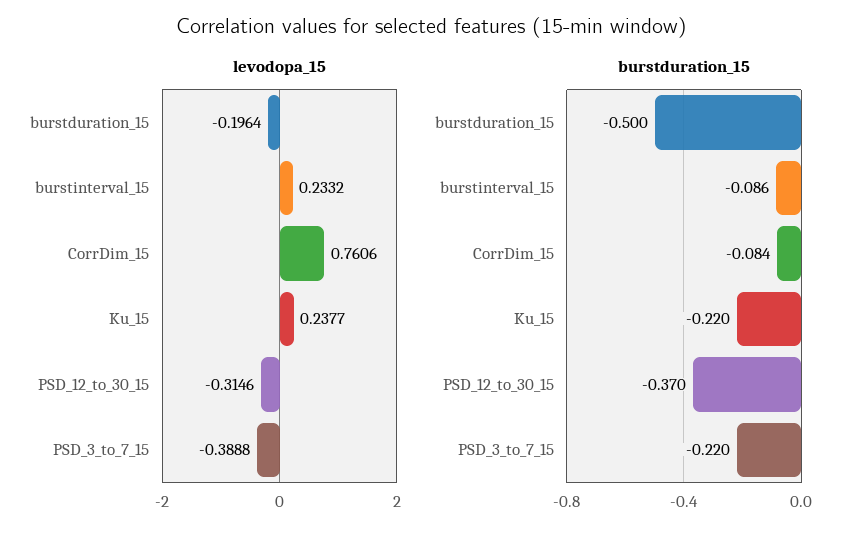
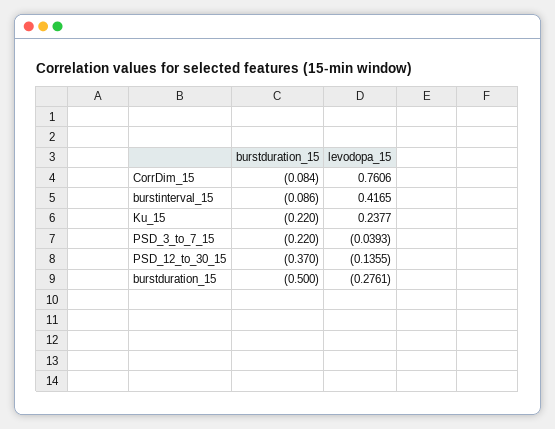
levodopa_15, burstduration_15: -0.1964 -> -0.2761
levodopa_15, burstinterval_15: 0.2332 -> 0.4165
levodopa_15, PSD_12_to_30_15: -0.3146 -> -0.1355
levodopa_15, PSD_3_to_7_15: -0.3888 -> -0.0393

